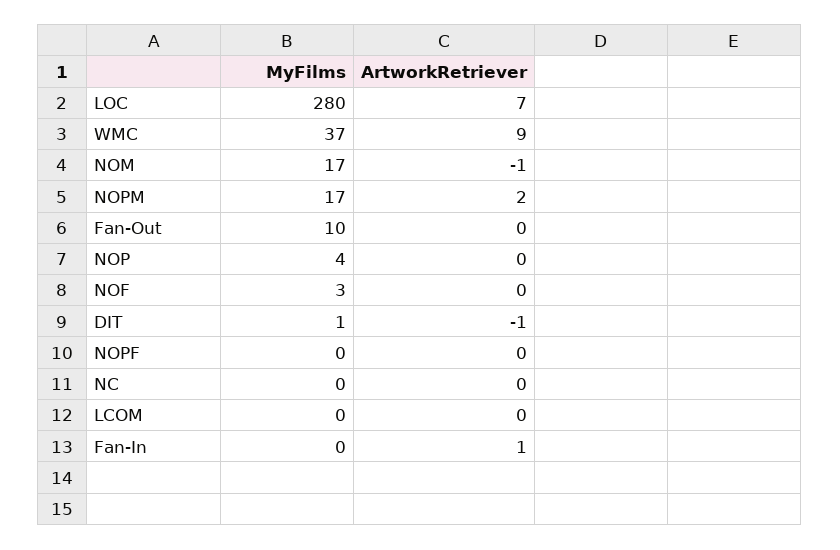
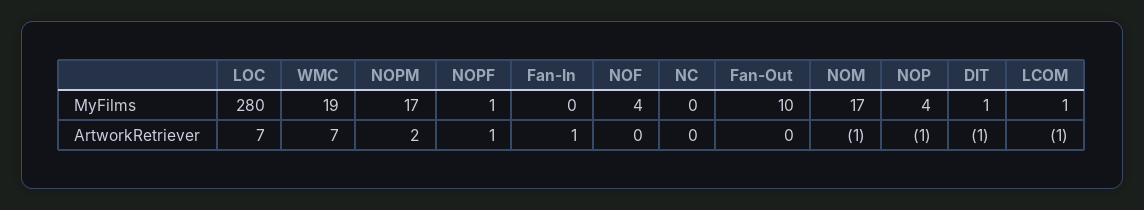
MyFilms, WMC: 37 -> 19
ArtworkRetriever, WMC: 9 -> 7
ArtworkRetriever, NOP: 0 -> -1
MyFilms, NOF: 3 -> 4
MyFilms, NOPF: 0 -> 1
ArtworkRetriever, NOPF: 0 -> 1
MyFilms, LCOM: 0 -> 1
ArtworkRetriever, LCOM: 0 -> -1

